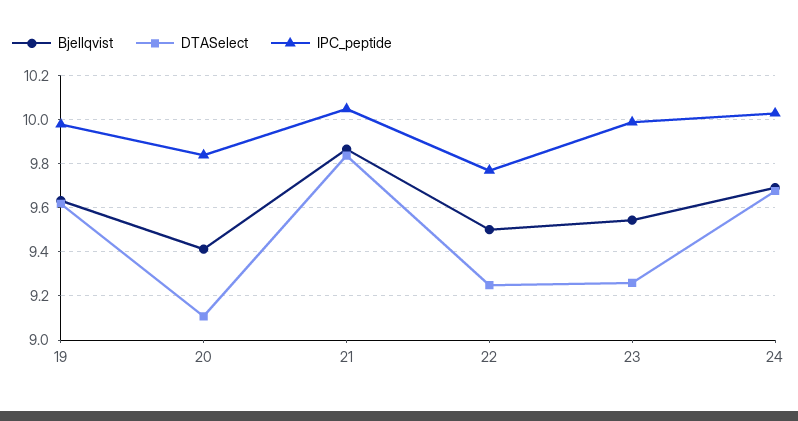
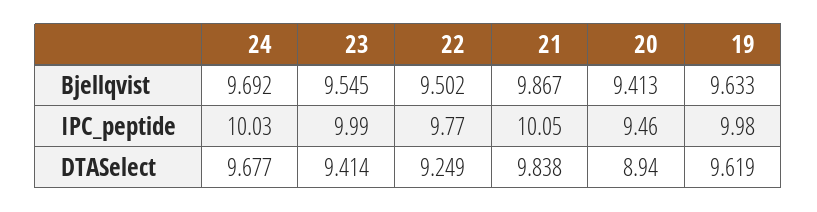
DTASelect, 20: 9.1 -> 8.94
IPC_peptide, 20: 9.85 -> 9.46
DTASelect, 23: 9.25 -> 9.414

